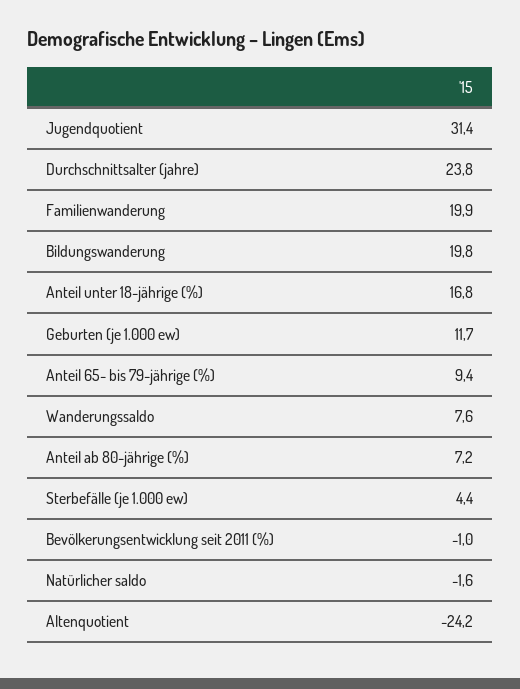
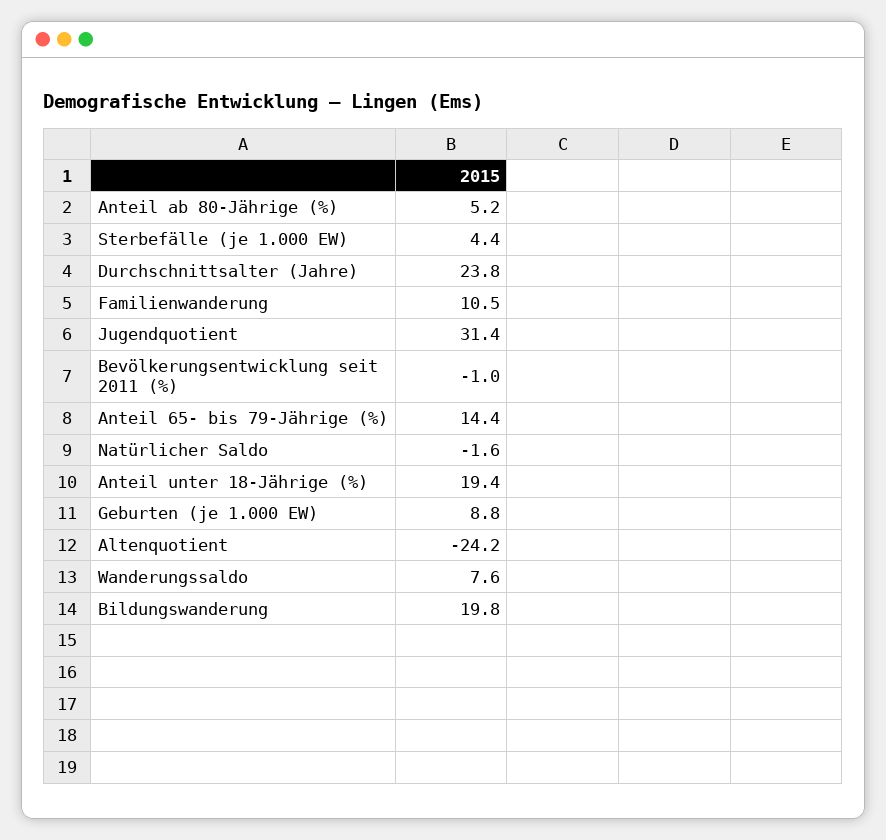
Familienwanderung: 19.9 -> 10.5
Anteil unter 18-jährige (%): 16.8 -> 19.4
Geburten (je 1.000 ew): 11.7 -> 8.8
Anteil 65- bis 79-jährige (%): 9.4 -> 14.4
Anteil ab 80-jährige (%): 7.2 -> 5.2

